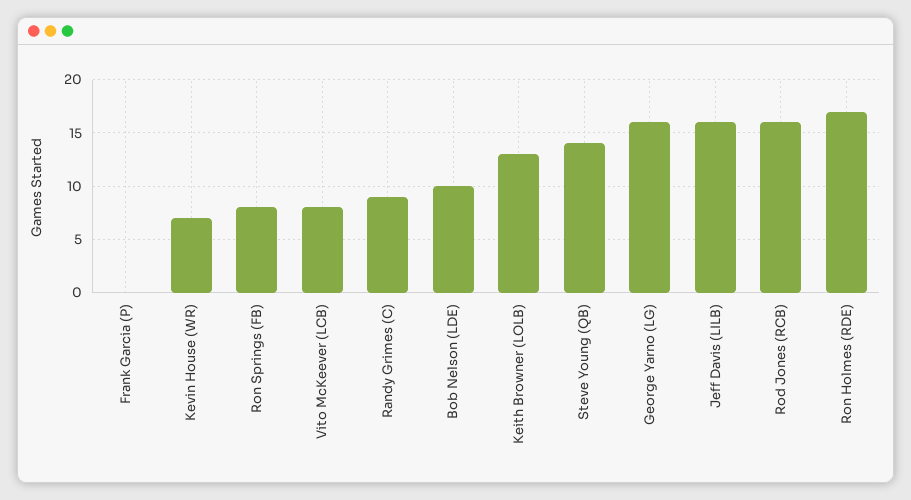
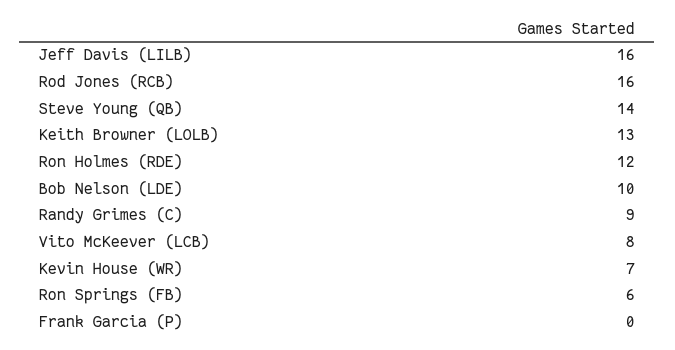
Ron Springs (FB): 8 -> 6
George Yarno (LG): 16 -> none
Ron Holmes (RDE): 17 -> 12

